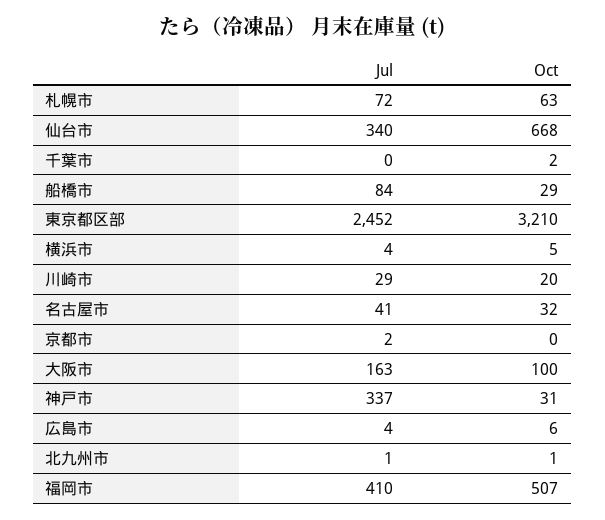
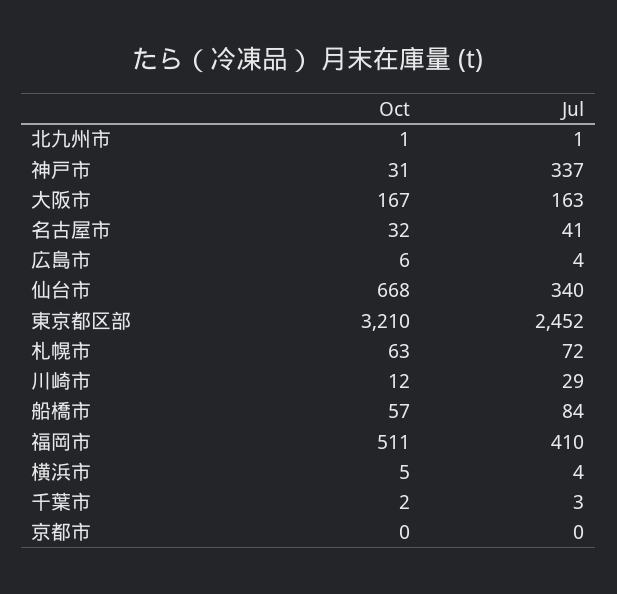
Jul, 千葉市: 0 -> 3
Oct, 船橋市: 29 -> 57
Oct, 川崎市: 20 -> 12
Jul, 京都市: 2 -> 0
Oct, 大阪市: 100 -> 167
Oct, 福岡市: 507 -> 511

